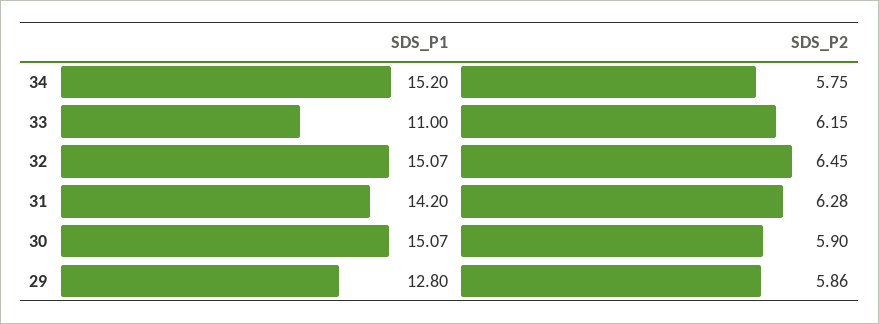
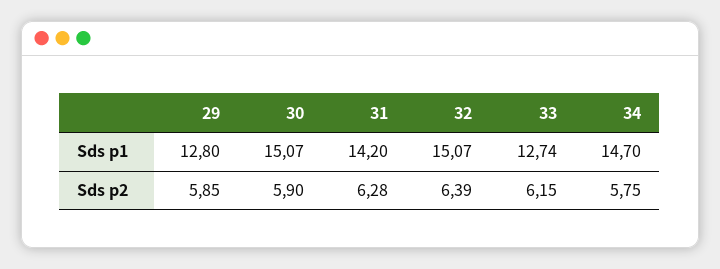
SDS_P1, 34: 15.2 -> 14.7
SDS_P1, 33: 11 -> 12.74
SDS_P2, 32: 6.45 -> 6.39
SDS_P2, 29: 5.86 -> 5.85

